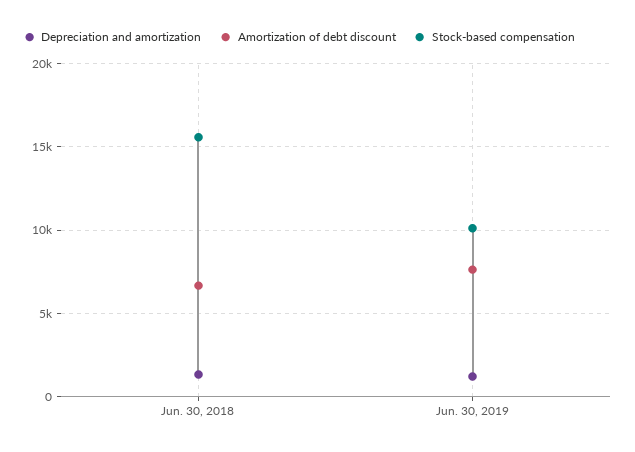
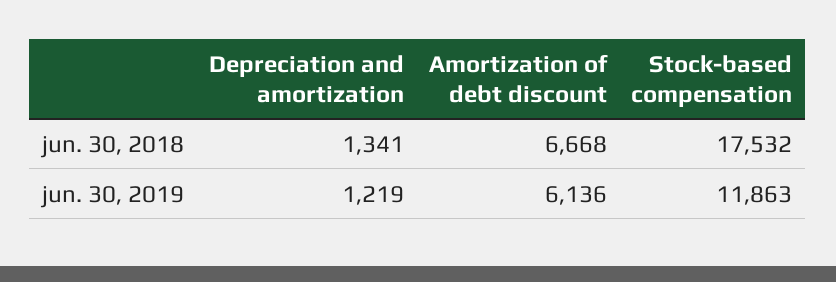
Stock-based compensation, Jun. 30, 2018: 15500 -> 17532
Amortization of debt discount, Jun. 30, 2019: 7500 -> 6136
Stock-based compensation, Jun. 30, 2019: 10000 -> 11863

